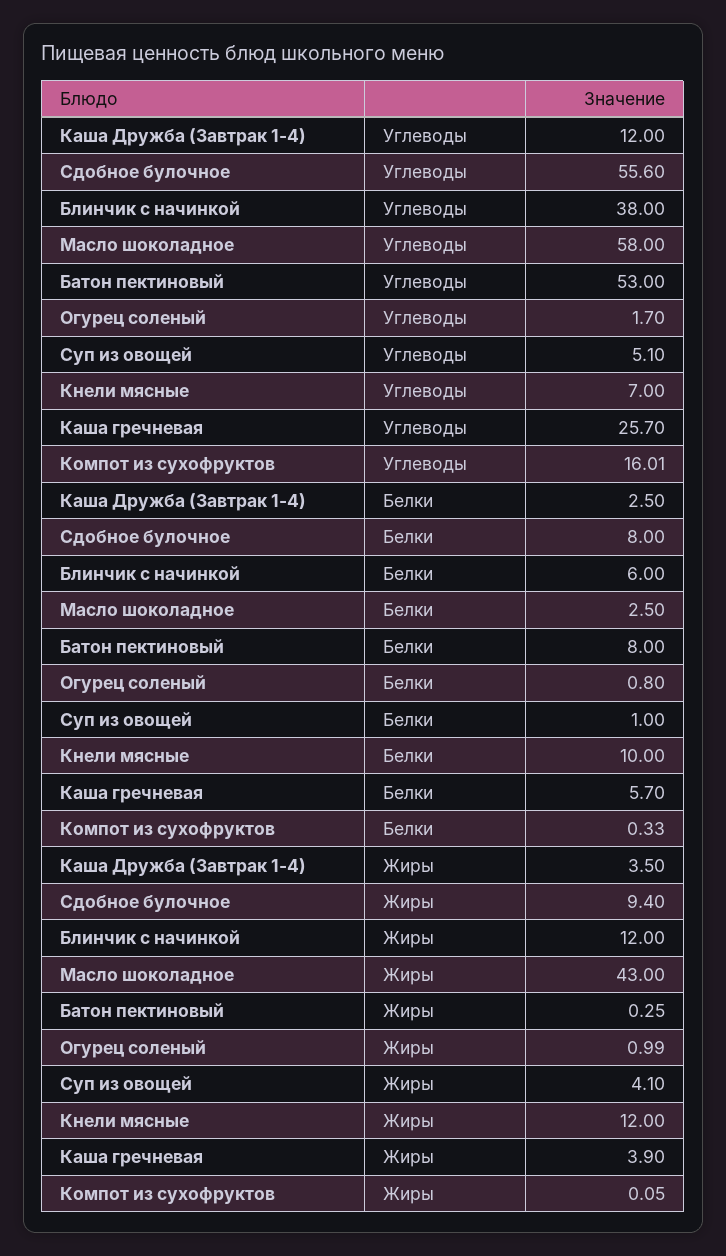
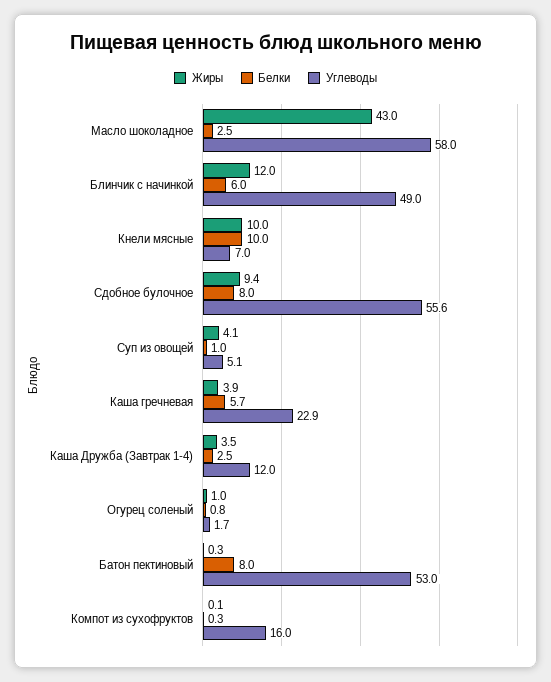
Углеводы, Блинчик с начинкой: 38 -> 49
Углеводы, Каша гречневая: 25.7 -> 22.9
Жиры, Кнели мясные: 12 -> 10

